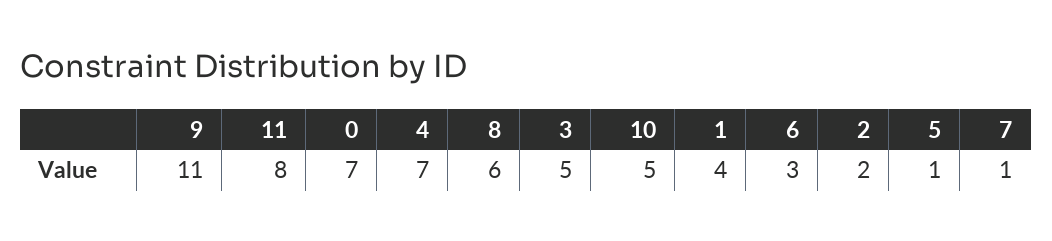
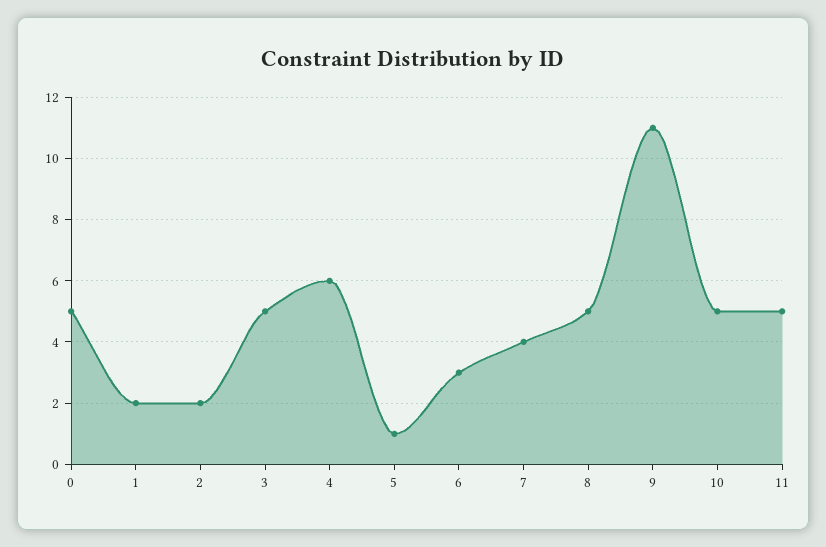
11: 8 -> 5
0: 7 -> 5
4: 7 -> 6
8: 6 -> 5
1: 4 -> 2
7: 1 -> 4

